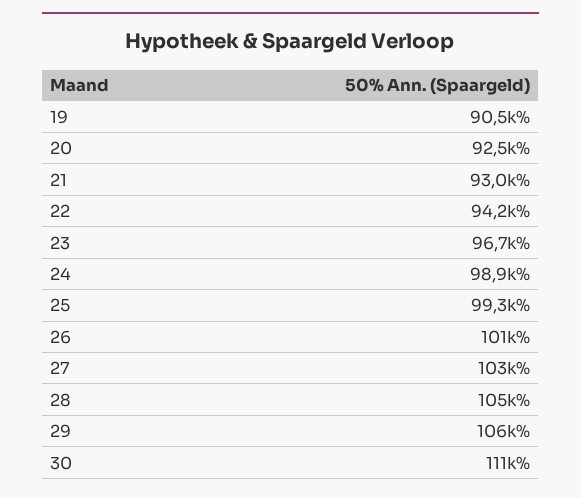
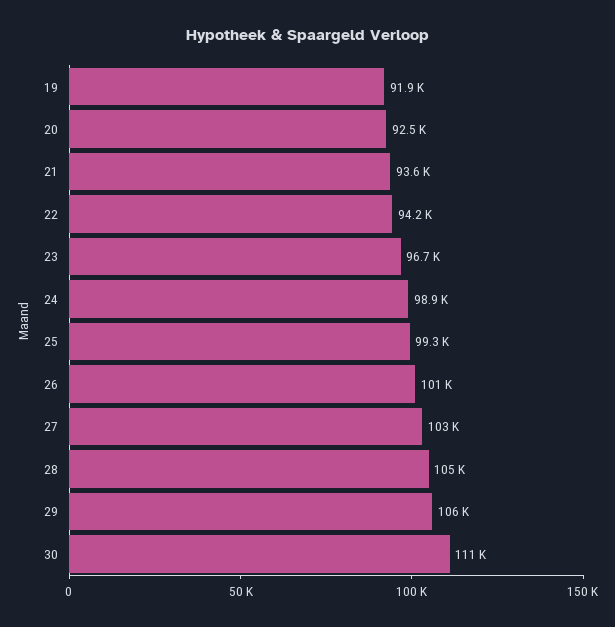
19: 90500 -> 91900
21: 93000 -> 93600

